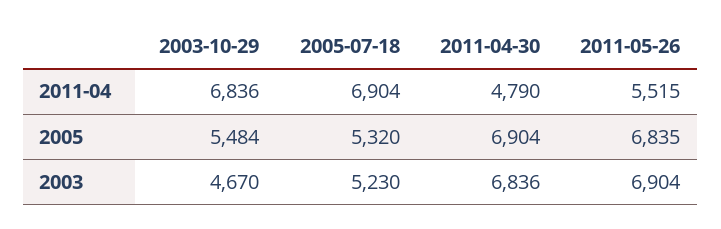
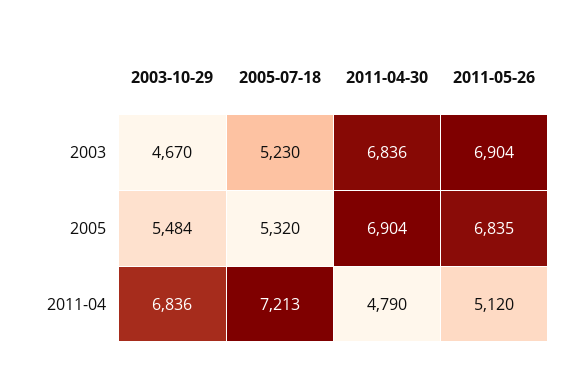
2005-07-18, 2011-04: 6904 -> 7213
2011-05-26, 2011-04: 5515 -> 5120

